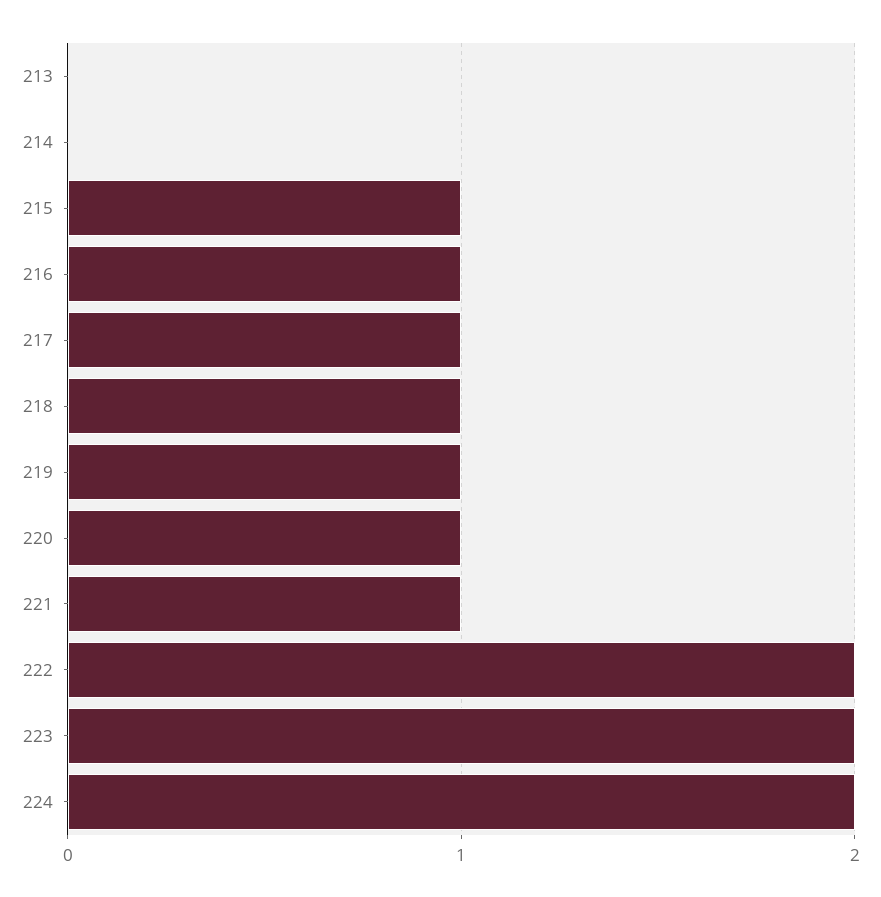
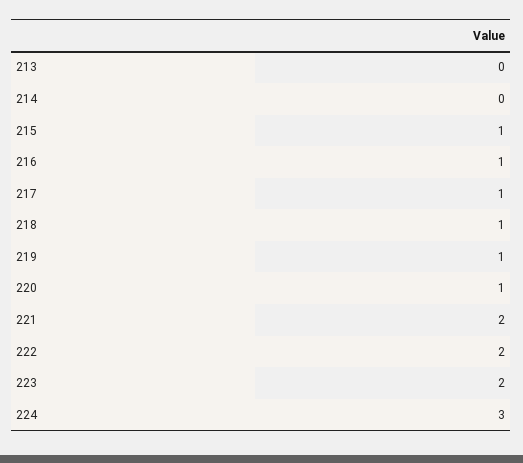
221: 1 -> 2
224: 2 -> 3

